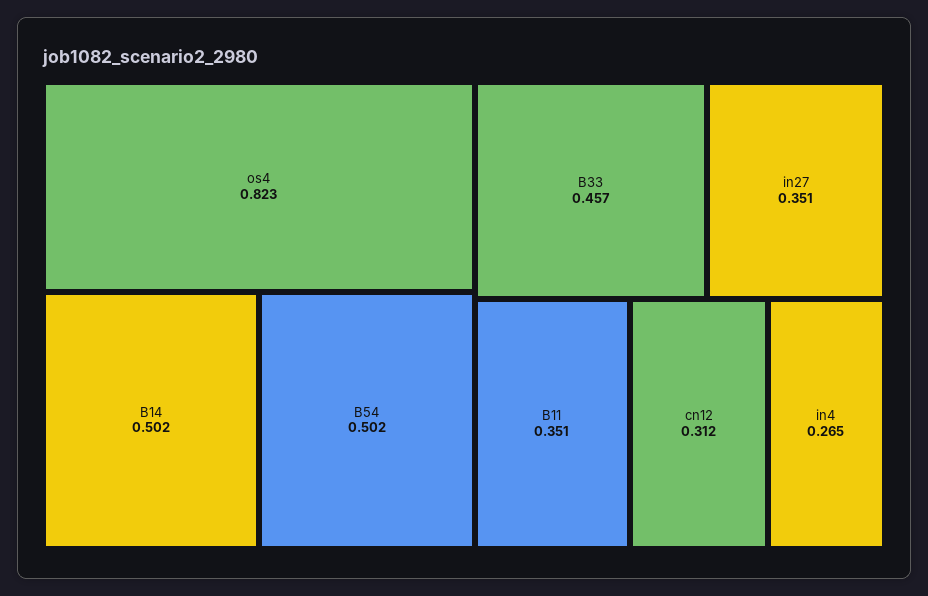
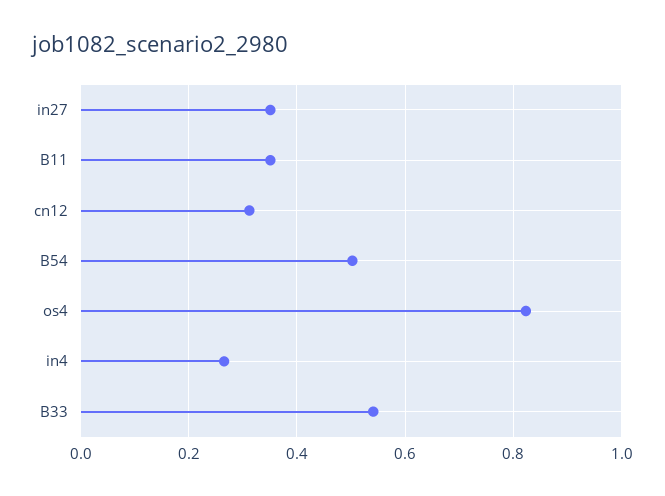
B14: 0.502 -> none
B33: 0.457 -> 0.54

